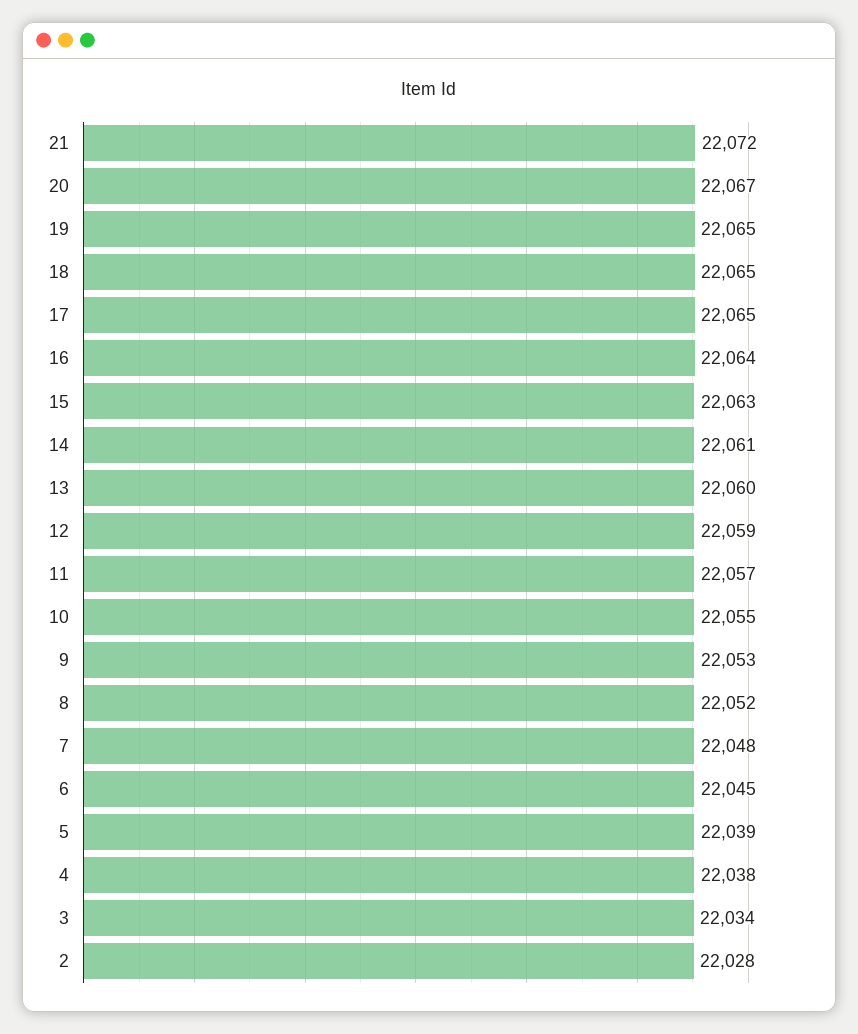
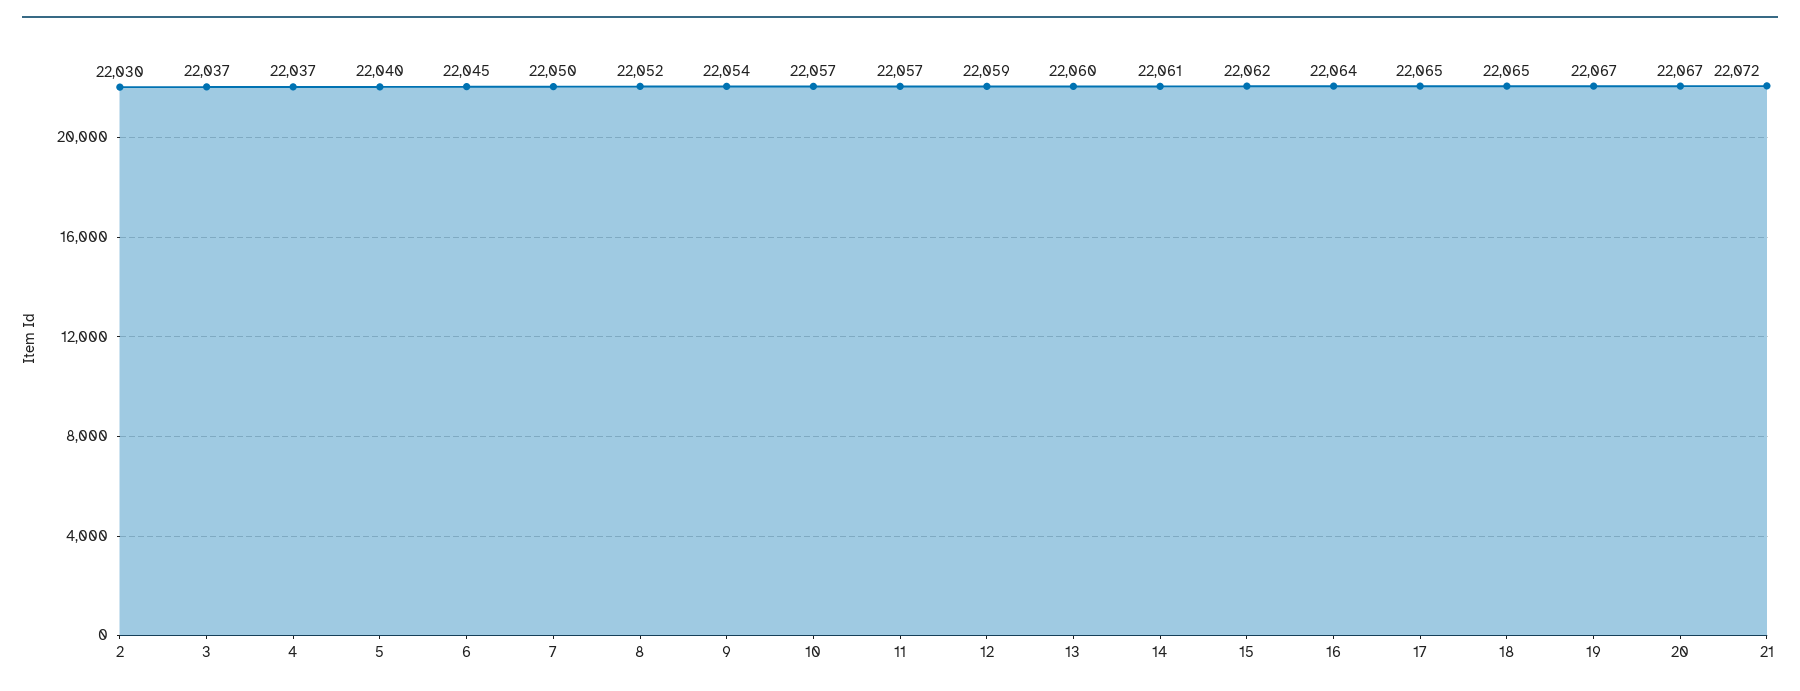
19: 22065 -> 22067
15: 22063 -> 22062
10: 22055 -> 22057
9: 22053 -> 22054
7: 22048 -> 22050
5: 22039 -> 22040
4: 22038 -> 22037
3: 22034 -> 22037
2: 22028 -> 22030

